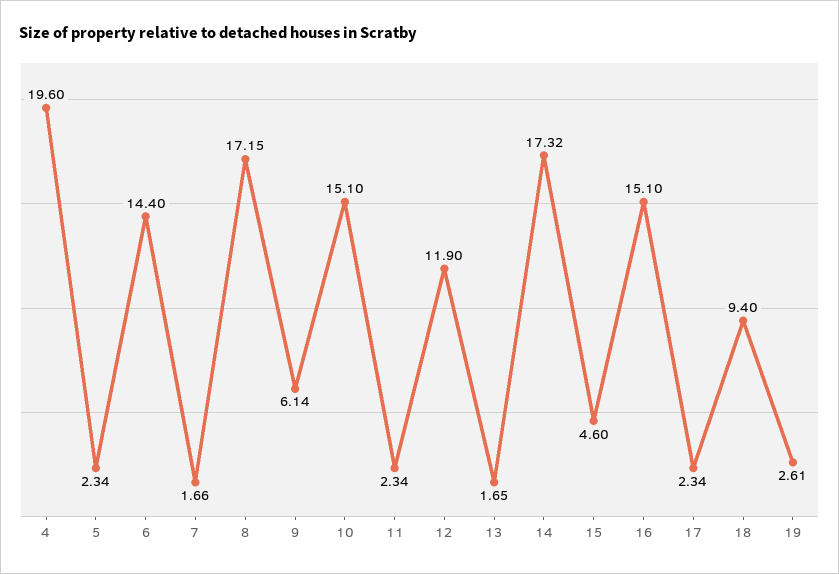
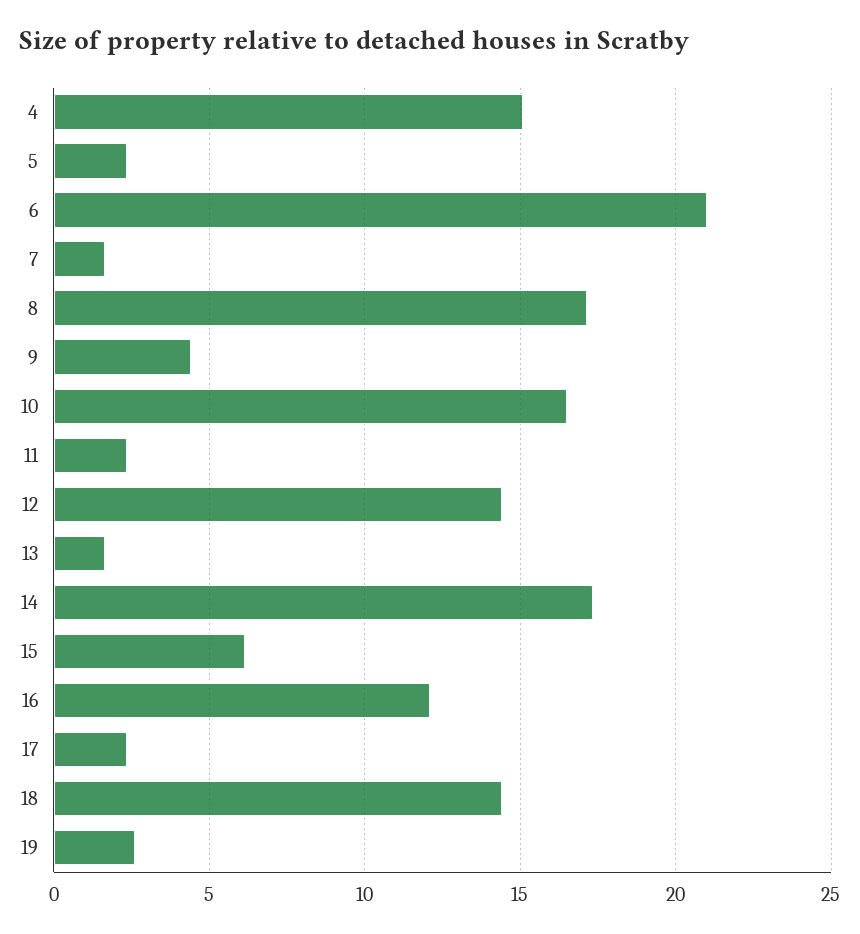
4: 19.6 -> 15
6: 14.4 -> 21
9: 6.14 -> 4.5
10: 15.1 -> 16.5
12: 11.9 -> 14.5
15: 4.6 -> 6
16: 15.1 -> 12
18: 9.4 -> 14.5

